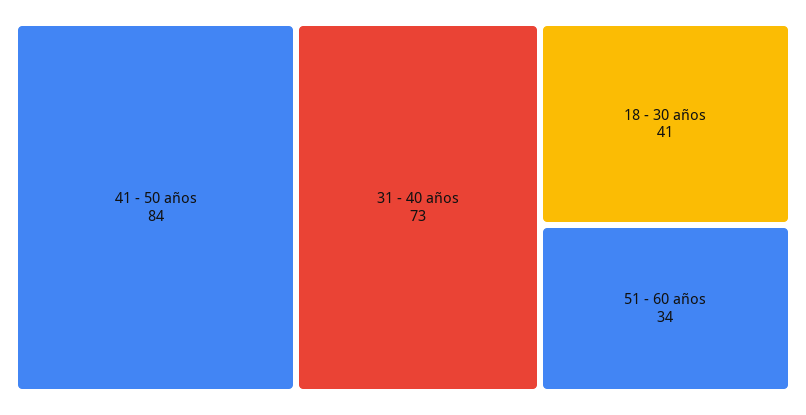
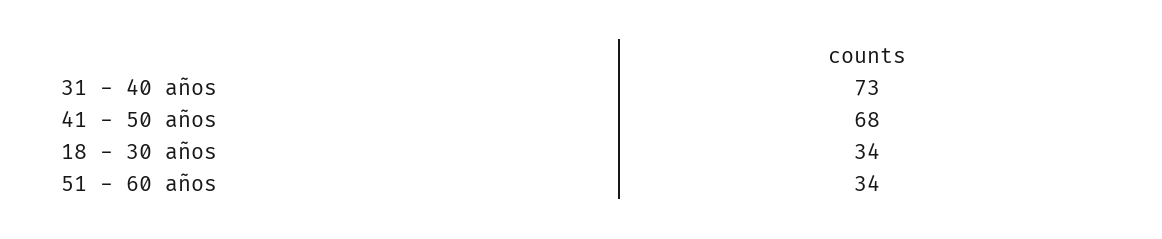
41 - 50 años: 84 -> 68
18 - 30 años: 41 -> 34

